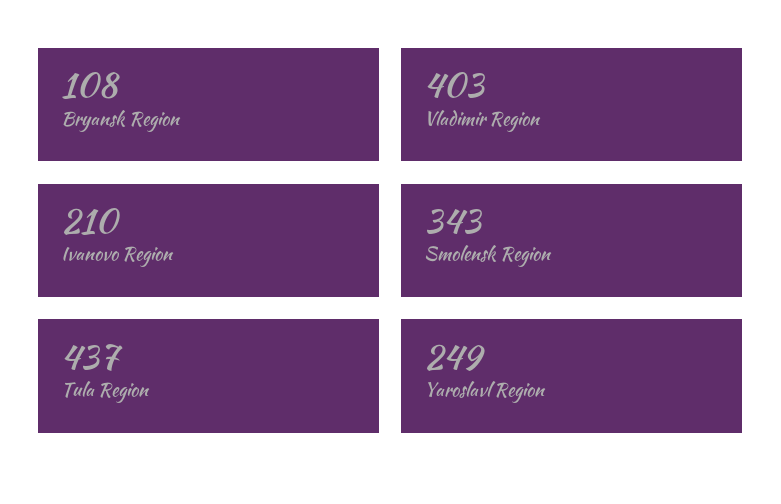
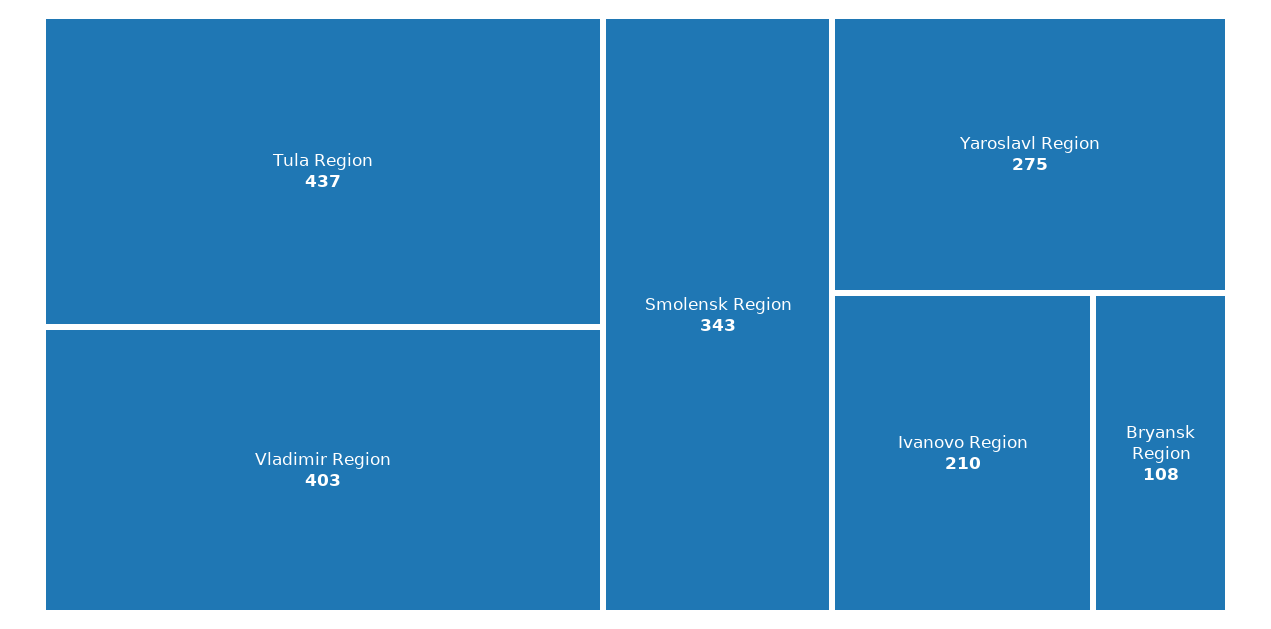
Yaroslavl Region: 249 -> 275

